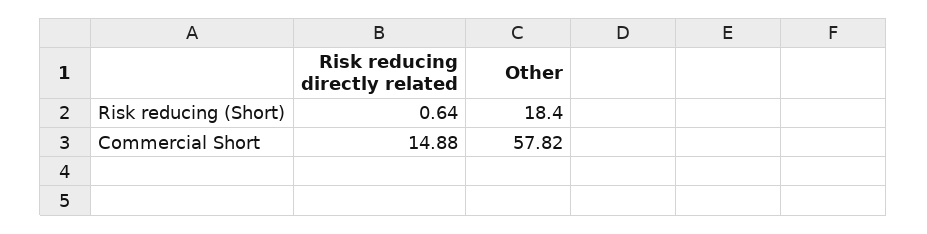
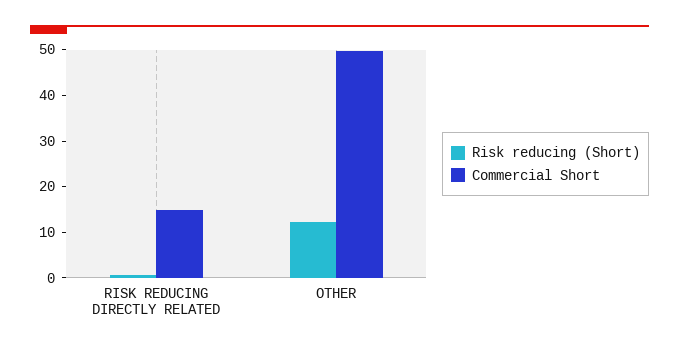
Risk reducing (Short), Other: 18.4 -> 12
Commercial Short, Other: 57.82 -> 50

